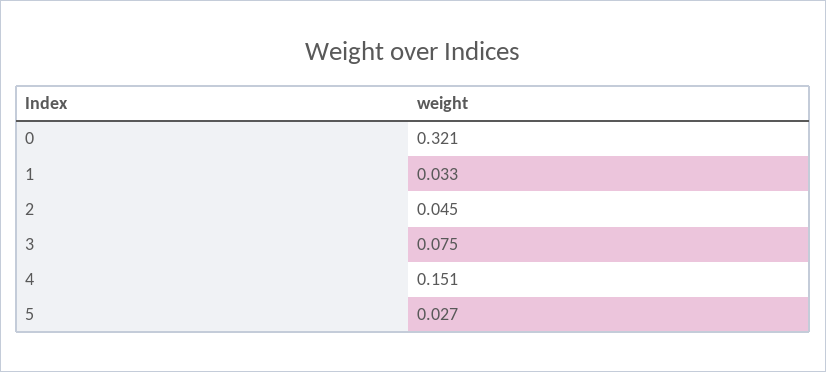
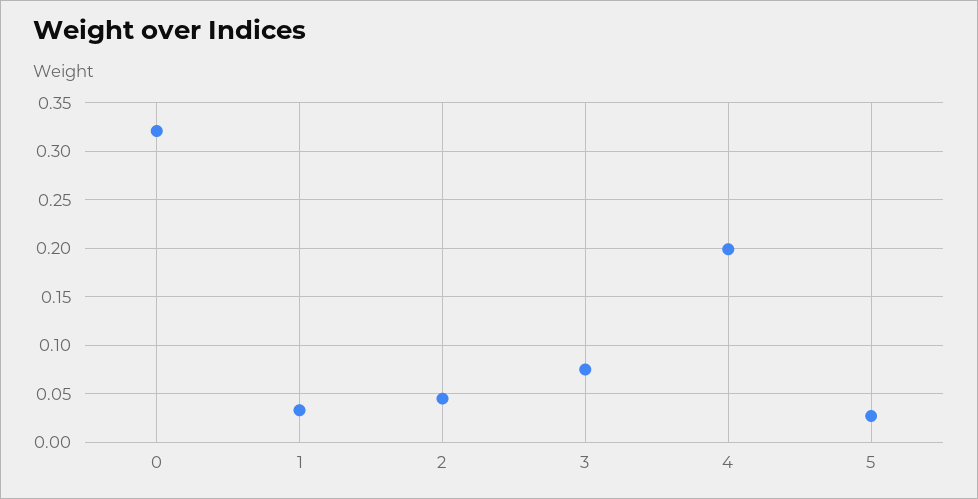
4: 0.151 -> 0.2

